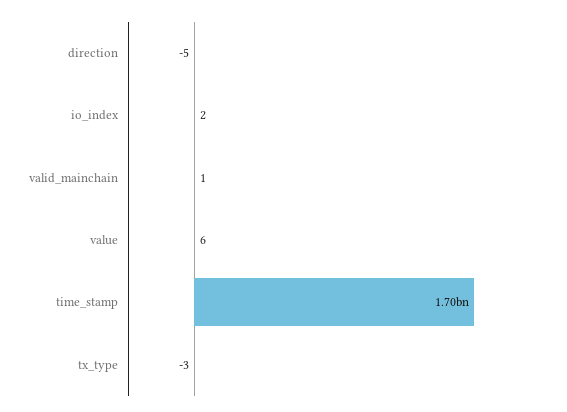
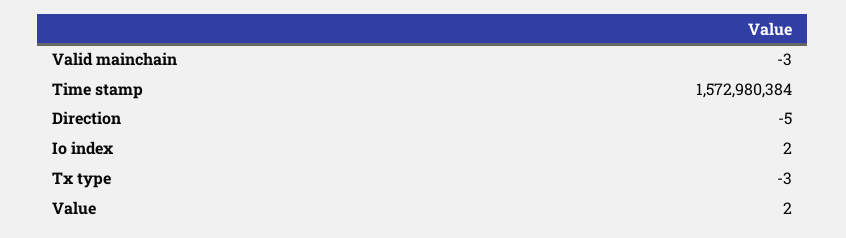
valid_mainchain: 1 -> -3
value: 6 -> 2
time_stamp: 1700000000 -> 1572980384

